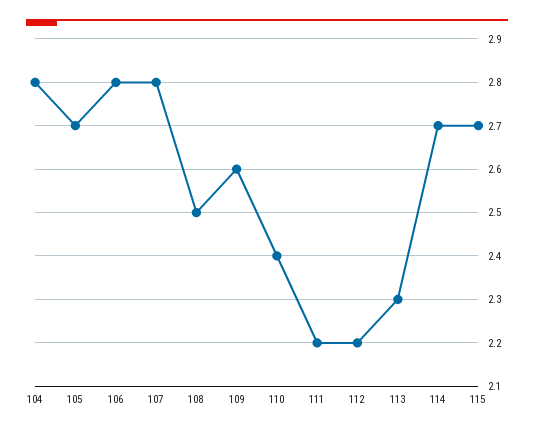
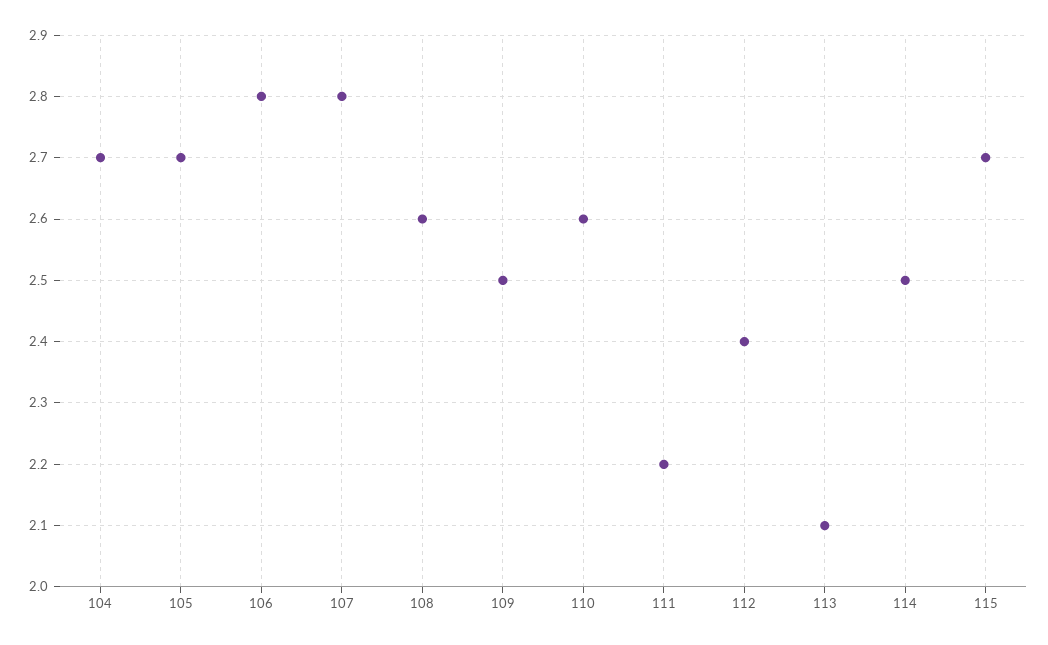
104: 2.8 -> 2.7
108: 2.5 -> 2.6
109: 2.6 -> 2.5
110: 2.4 -> 2.6
112: 2.2 -> 2.4
113: 2.3 -> 2.1
114: 2.7 -> 2.5

